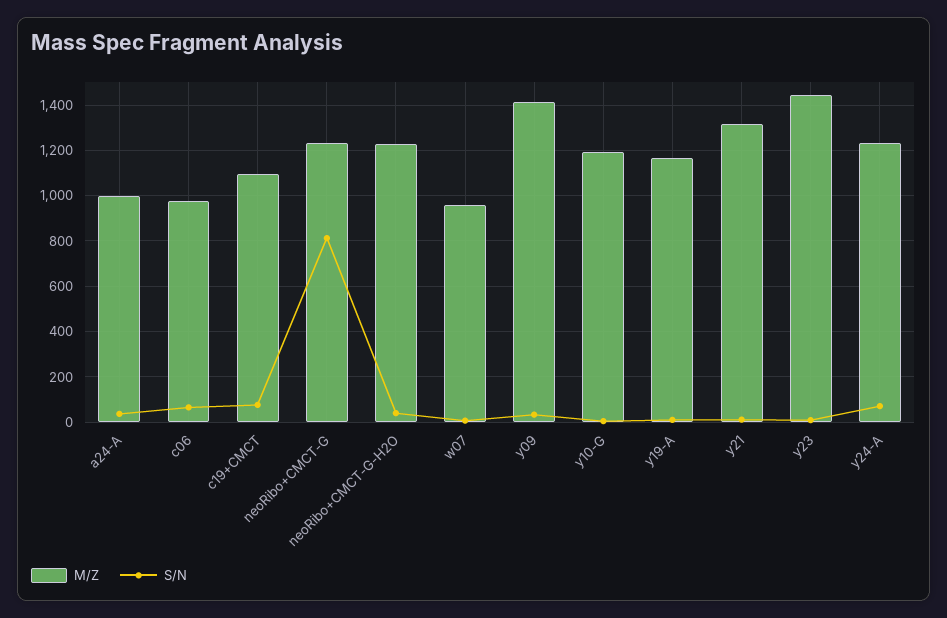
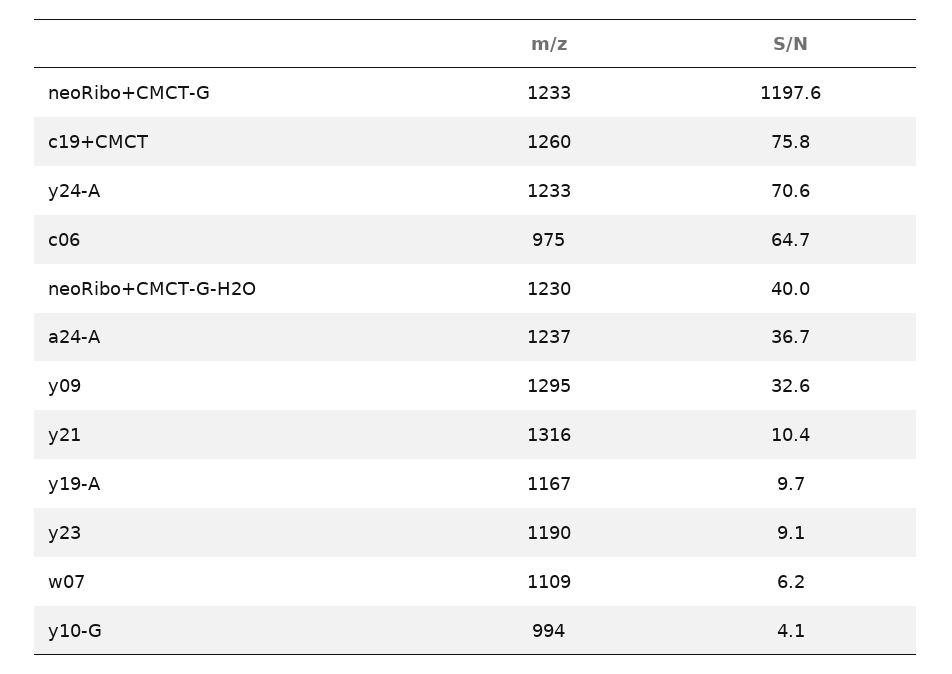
M/Z, a24-A: 1000 -> 1237
M/Z, c19+CMCT: 1100 -> 1260
S/N, neoRibo+CMCT-G: 800 -> 1197.6
M/Z, w07: 950 -> 1109
M/Z, y09: 1400 -> 1295
M/Z, y10-G: 1200 -> 994
M/Z, y23: 1450 -> 1190

